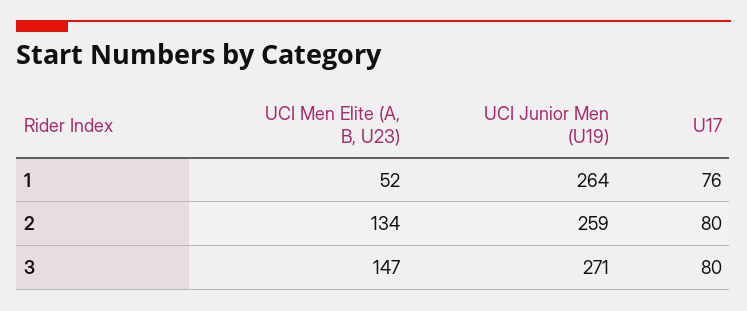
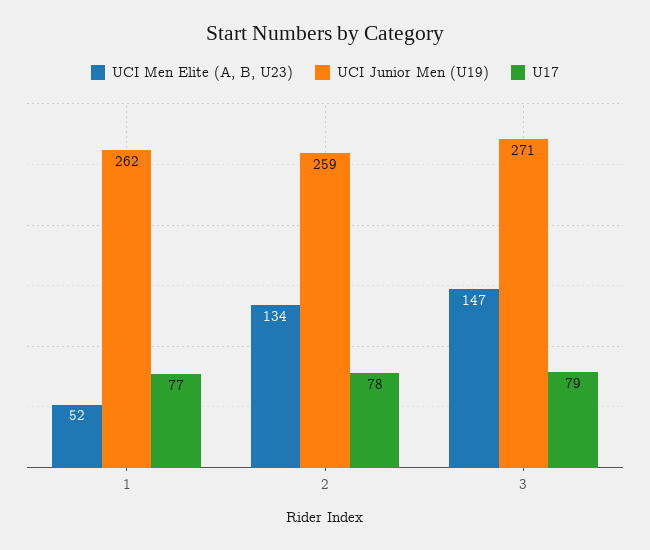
UCI Junior Men (U19), 1: 264 -> 262
U17, 1: 76 -> 77
U17, 2: 80 -> 78
U17, 3: 80 -> 79

